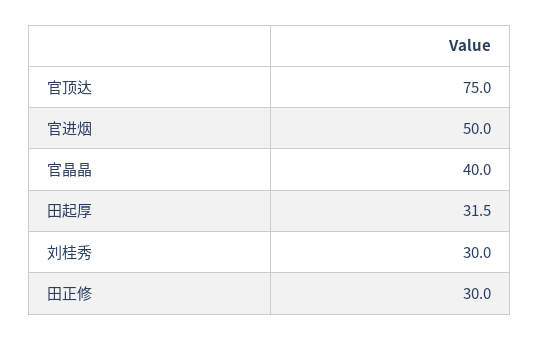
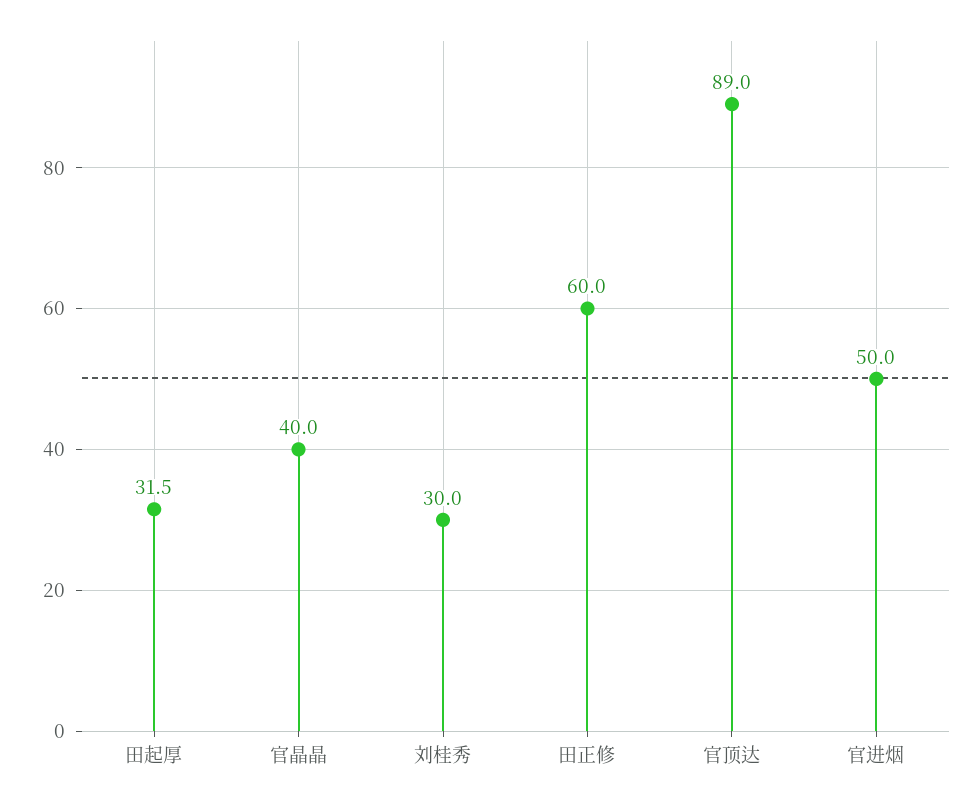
官顶达: 75 -> 89
田正修: 30 -> 60

